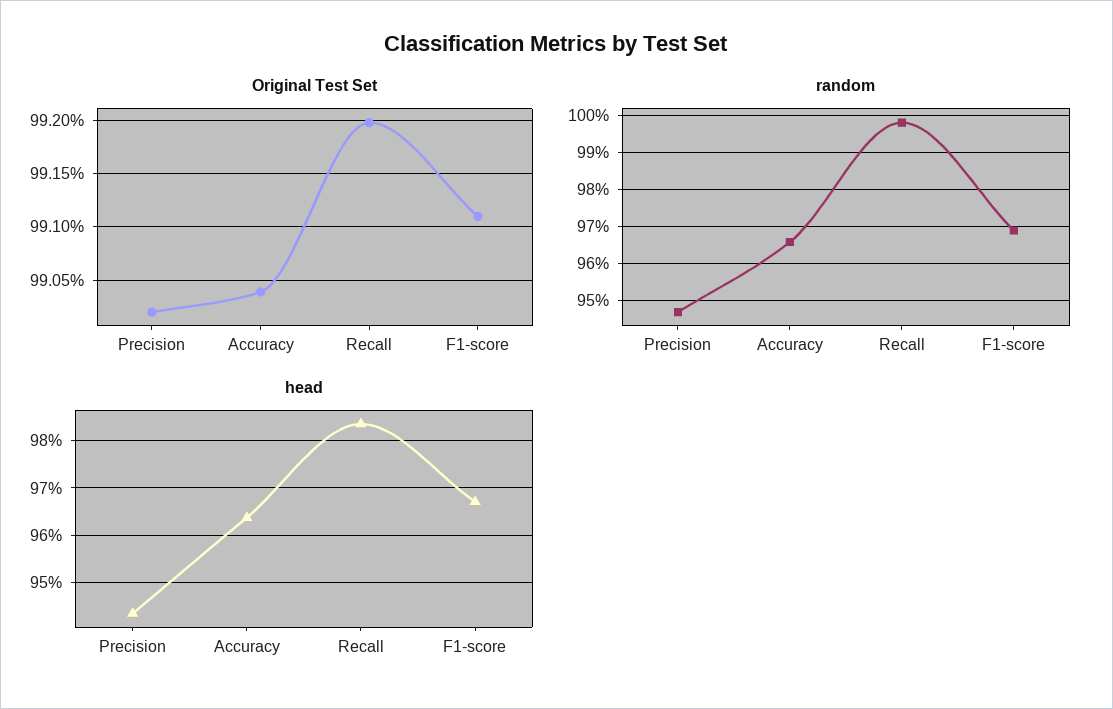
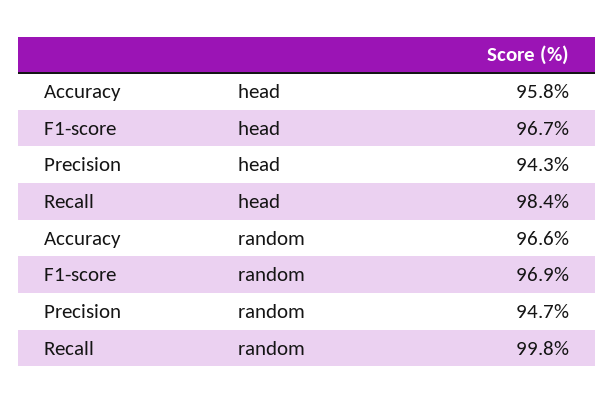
Original Test Set, Precision: 99.02 -> none
Original Test Set, Accuracy: 99.04 -> none
Original Test Set, Recall: 99.2 -> none
Original Test Set, F1-score: 99.11 -> none
head, Accuracy: 96.4 -> 95.8

